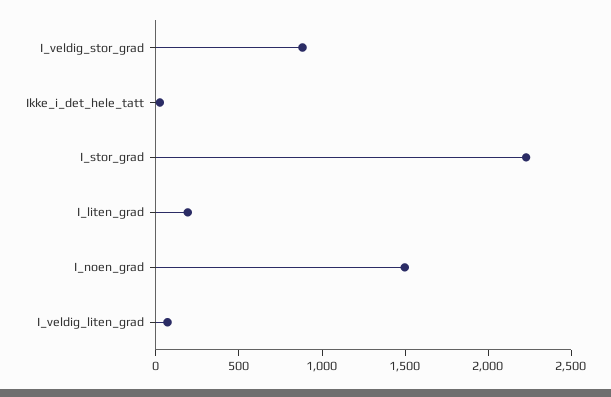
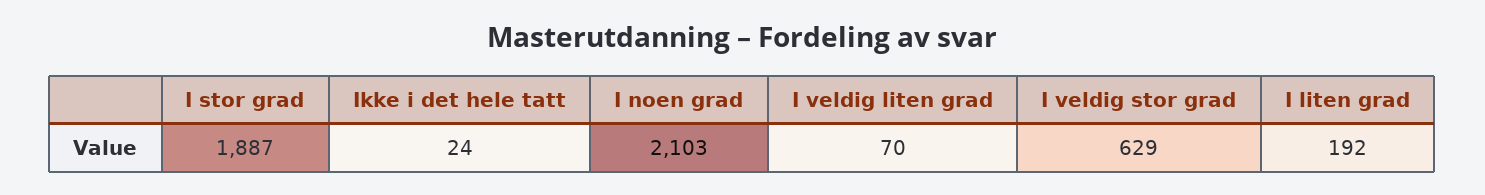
I_veldig_stor_grad: 900 -> 629
I_stor_grad: 2200 -> 1887
I_noen_grad: 1500 -> 2103

